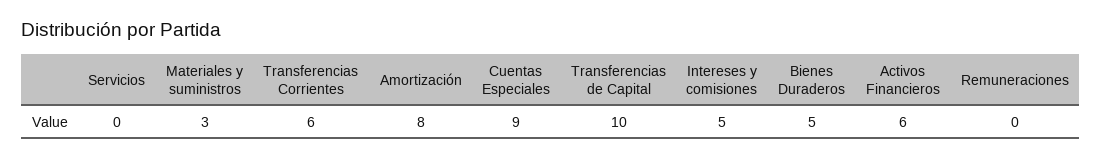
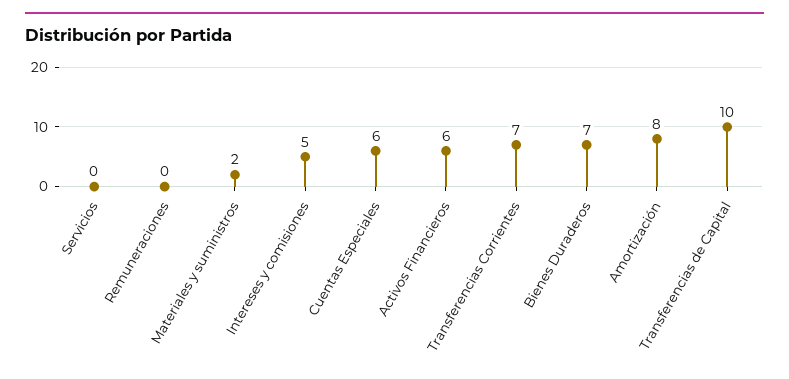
Materiales y suministros: 3 -> 2
Transferencias Corrientes: 6 -> 7
Cuentas Especiales: 9 -> 6
Bienes Duraderos: 5 -> 7

